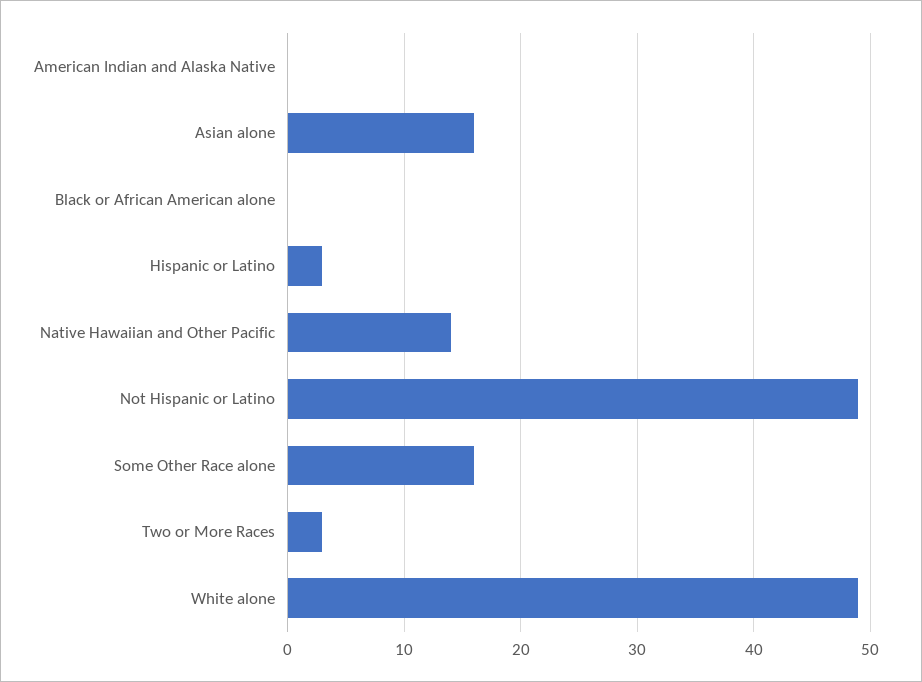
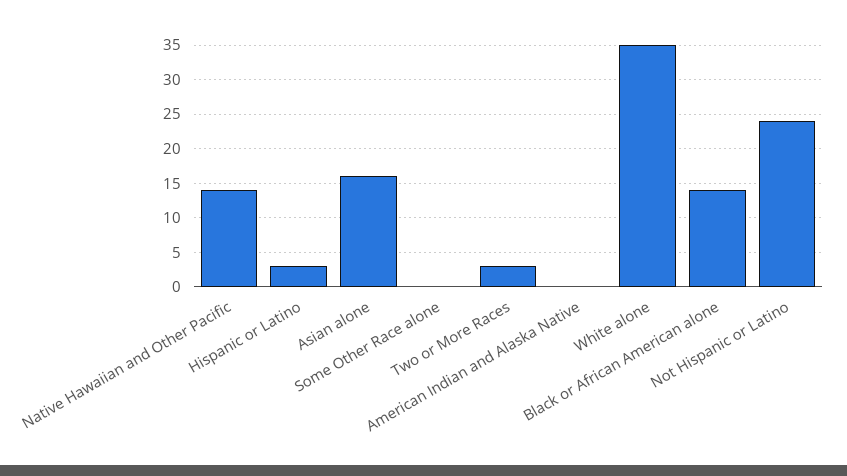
Black or African American alone: 0 -> 14
Not Hispanic or Latino: 49 -> 24
Some Other Race alone: 16 -> 0
White alone: 49 -> 35

